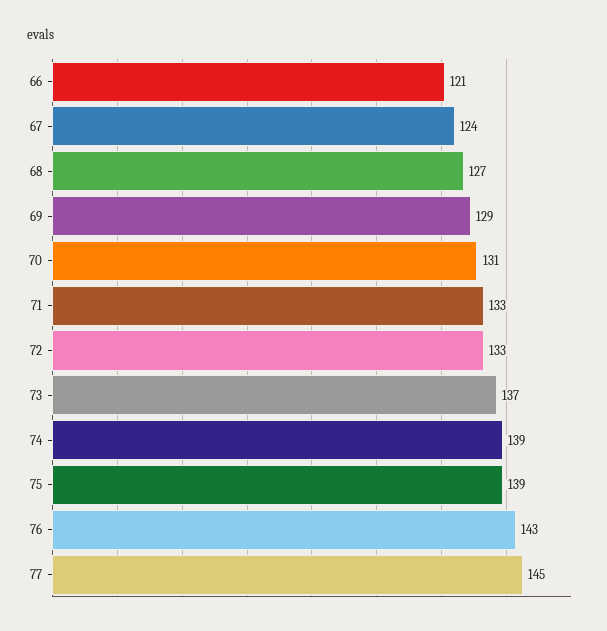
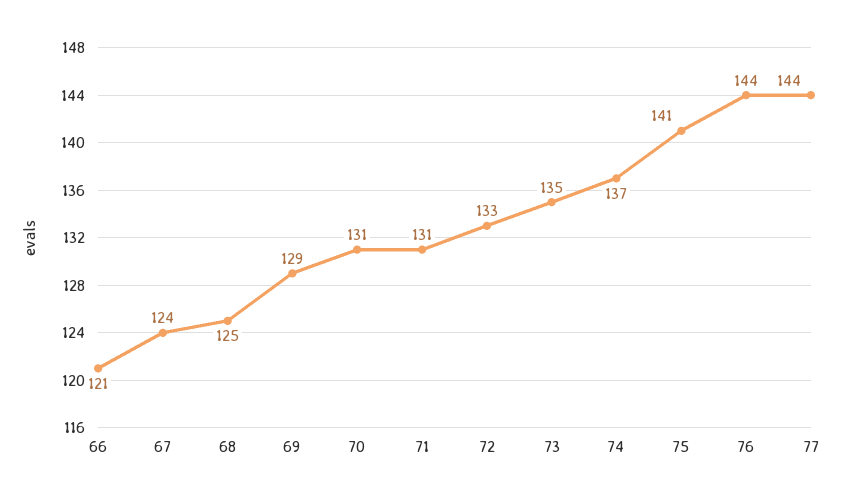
68: 127 -> 125
71: 133 -> 131
73: 137 -> 135
74: 139 -> 137
75: 139 -> 141
76: 143 -> 144
77: 145 -> 144

